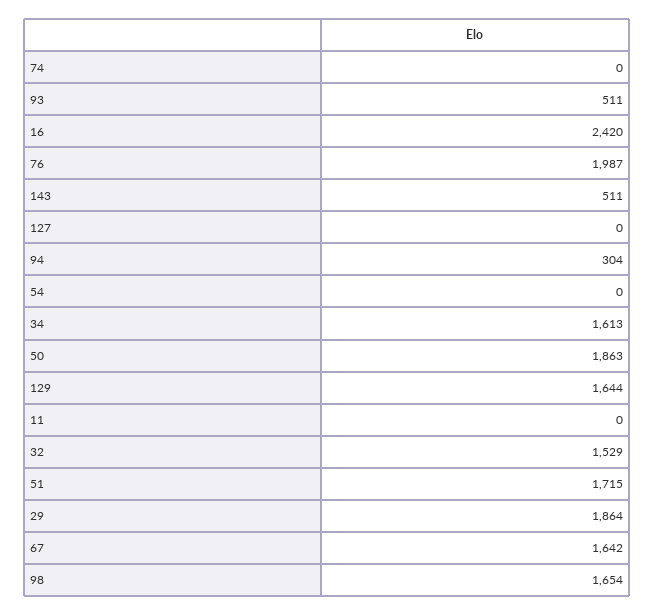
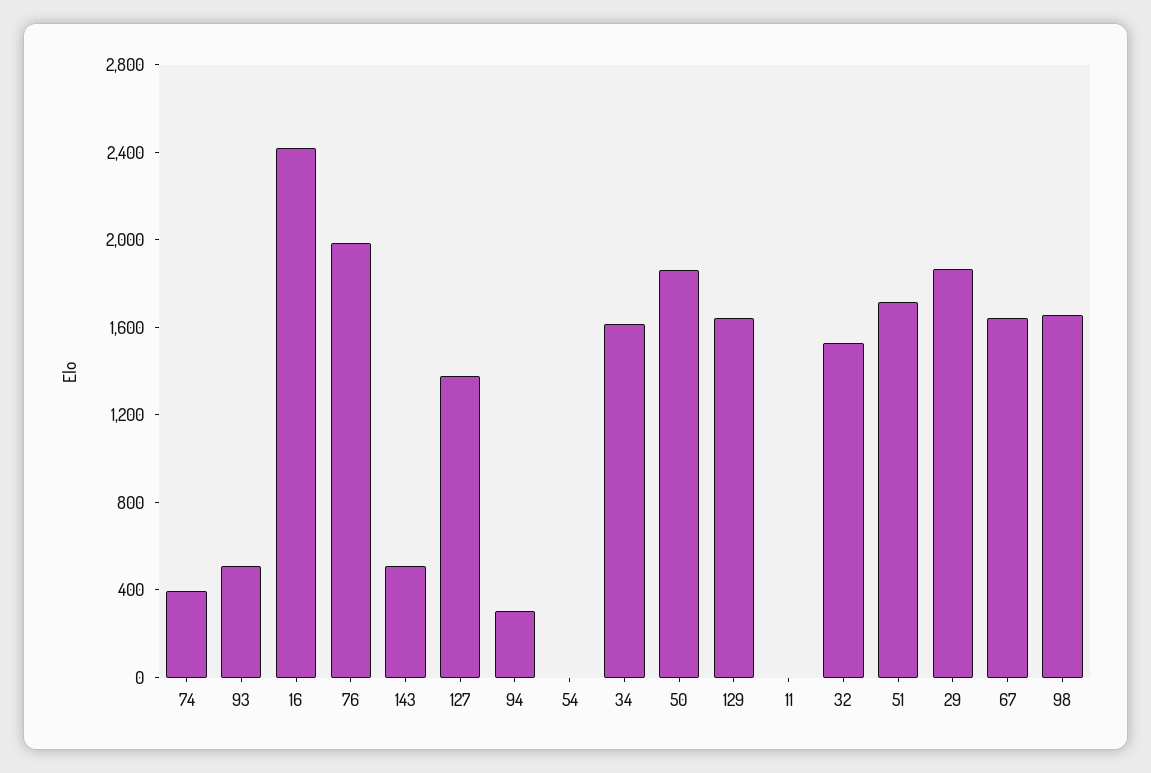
74: 0 -> 400
127: 0 -> 1400

